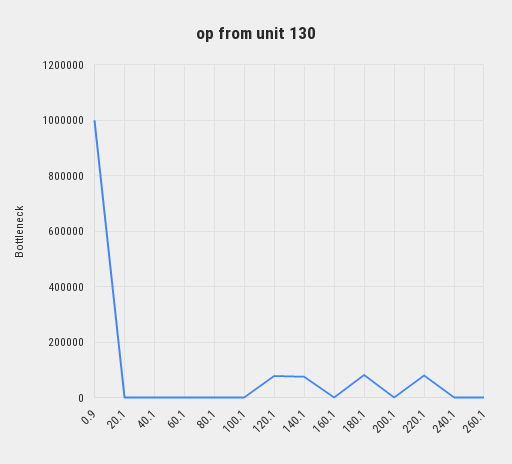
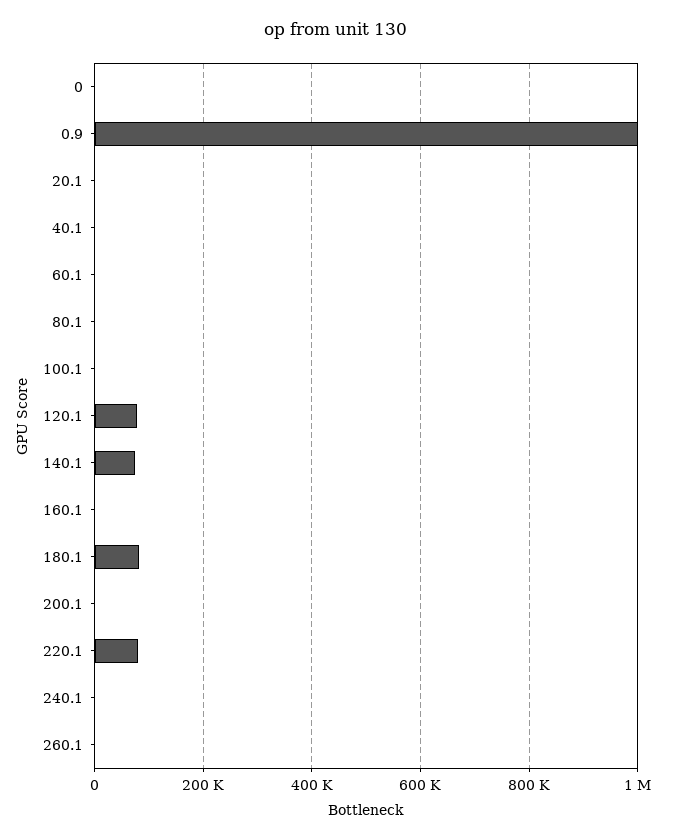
0: none -> 0

